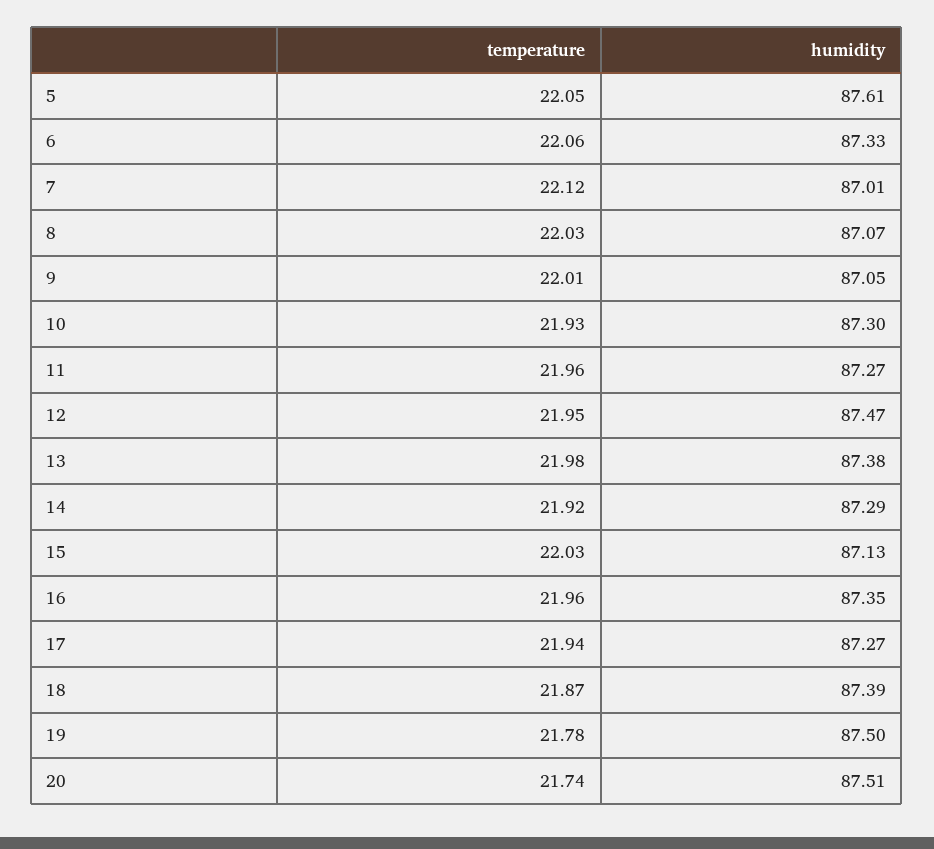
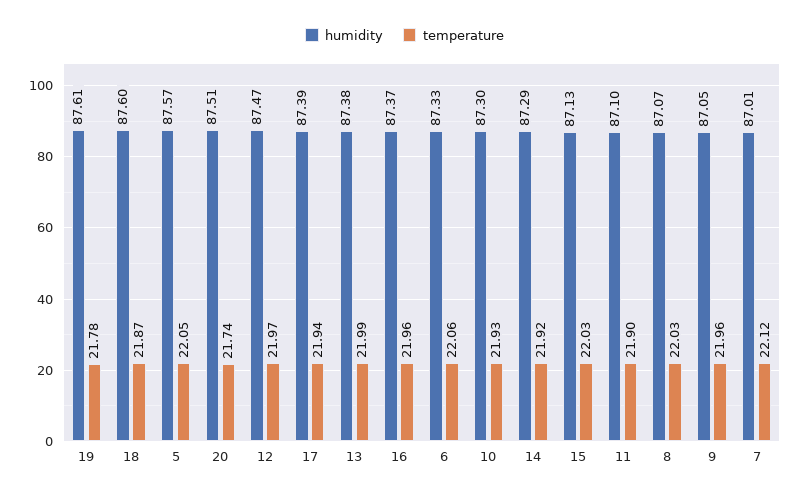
humidity, 5: 87.61 -> 87.57
temperature, 9: 22.01 -> 21.96
temperature, 11: 21.96 -> 21.9
humidity, 11: 87.27 -> 87.1
temperature, 12: 21.95 -> 21.97
temperature, 13: 21.98 -> 21.99
humidity, 16: 87.35 -> 87.37
humidity, 17: 87.27 -> 87.39
humidity, 18: 87.39 -> 87.6
humidity, 19: 87.5 -> 87.61

